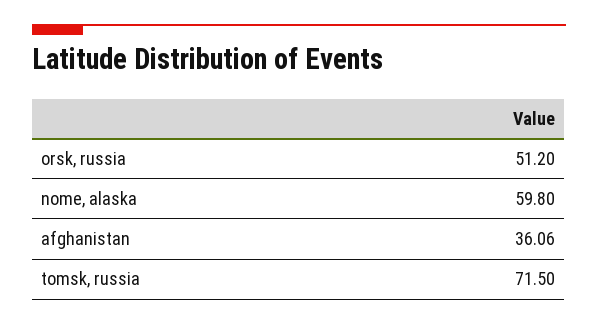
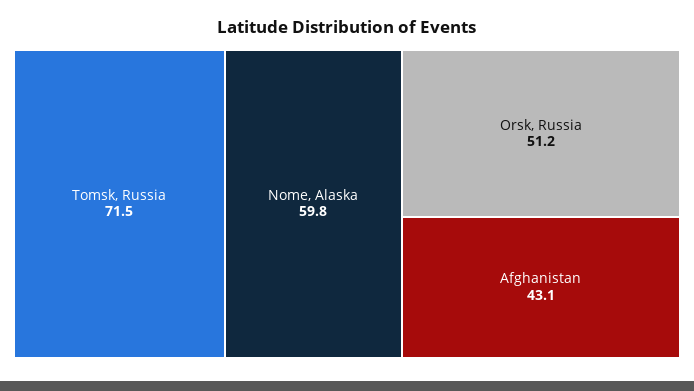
afghanistan: 36.06 -> 43.1

